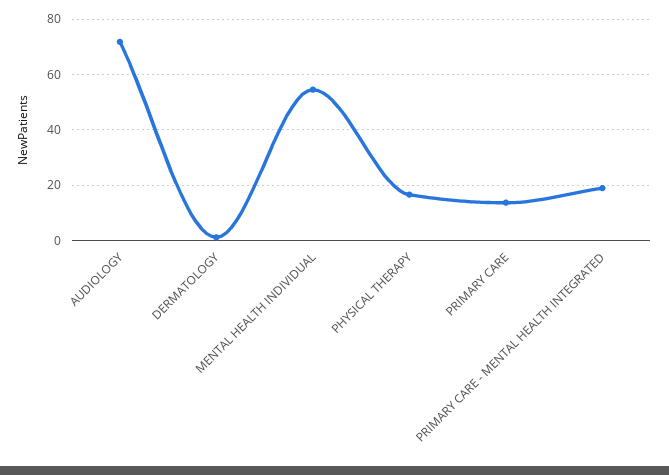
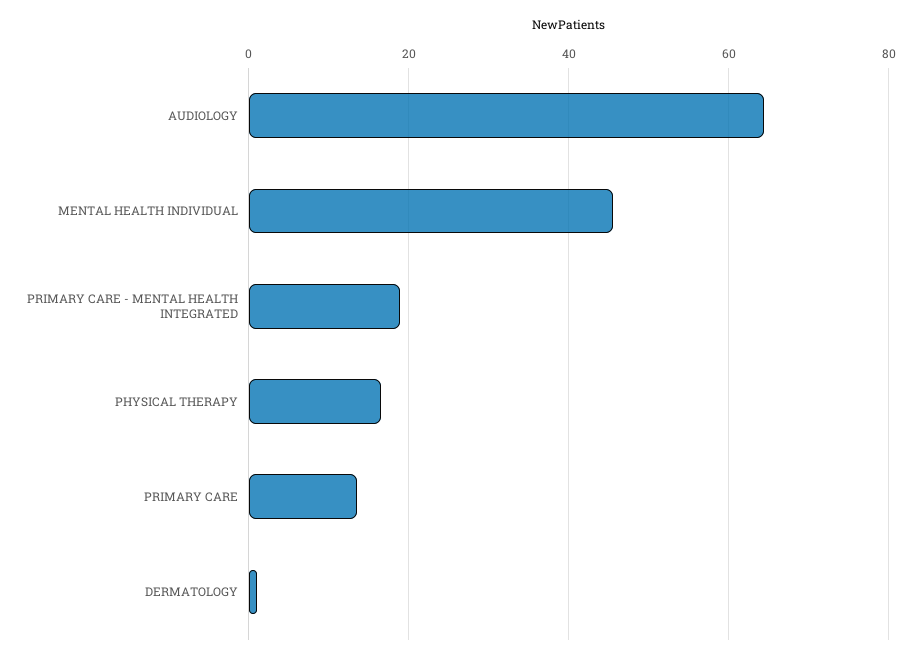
AUDIOLOGY: 72.5 -> 64
MENTAL HEALTH INDIVIDUAL: 55 -> 46

